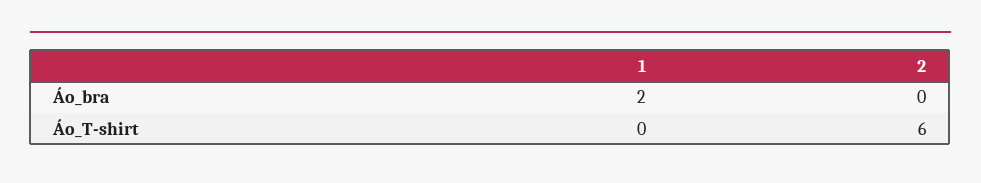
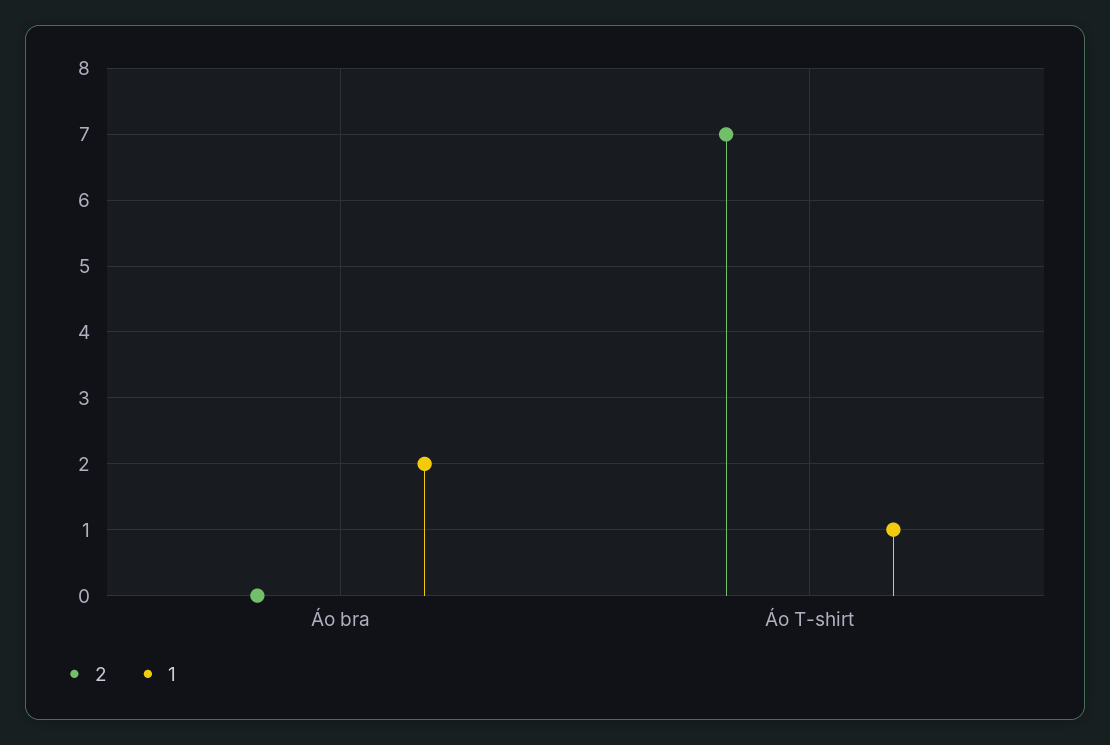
1, Áo_T-shirt: 0 -> 1
2, Áo_T-shirt: 6 -> 7

